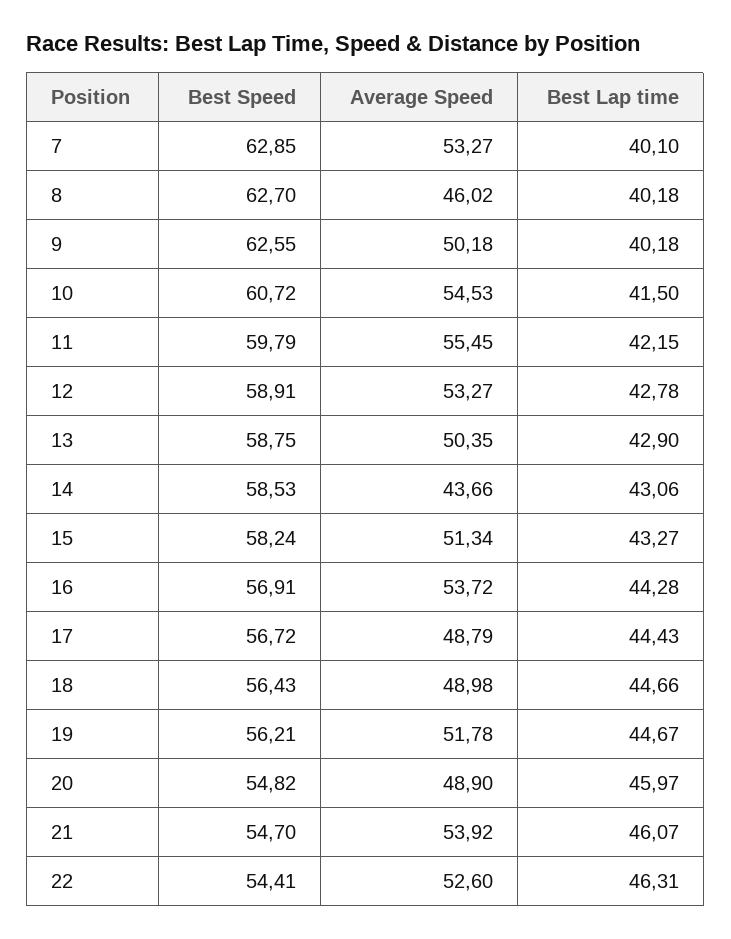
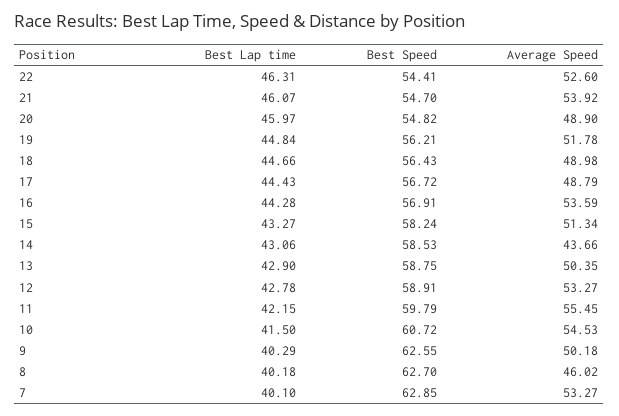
Best Lap time, 9: 40.18 -> 40.29
Average Speed, 16: 53.72 -> 53.59
Best Lap time, 19: 44.67 -> 44.84

